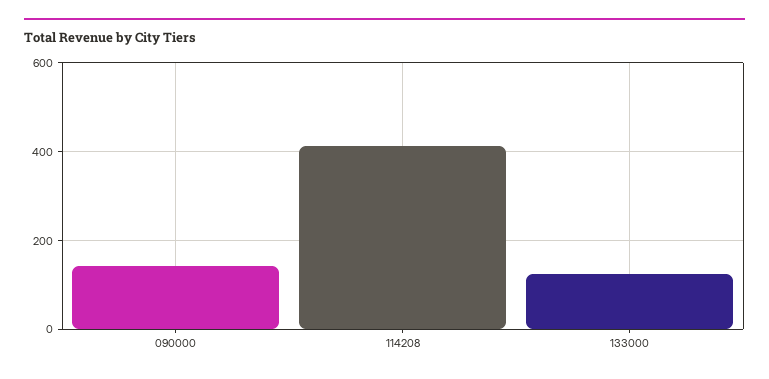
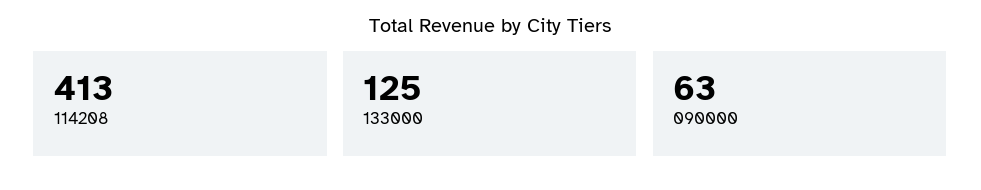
090000: 140 -> 63

